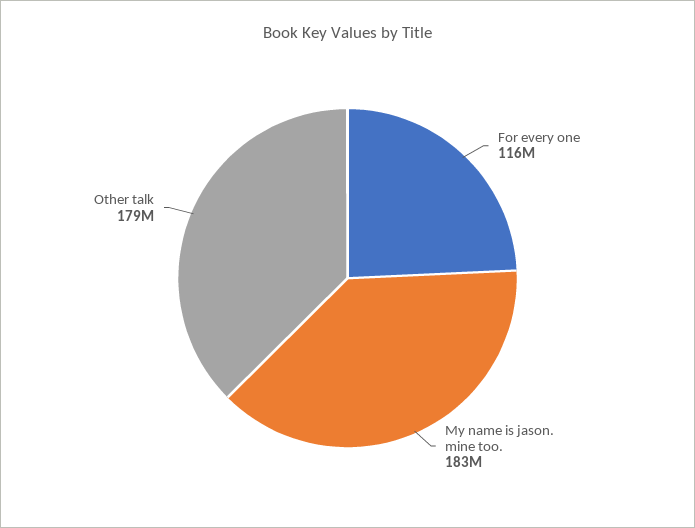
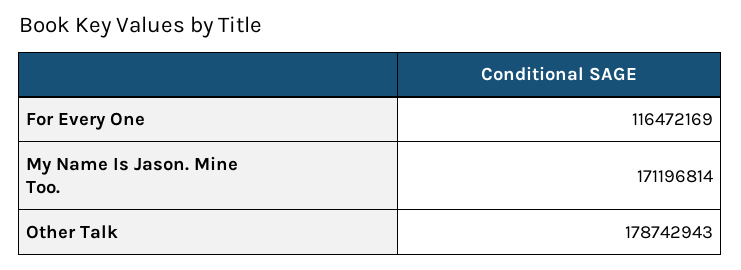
My name is jason. mine too.: 183000000 -> 171196814

